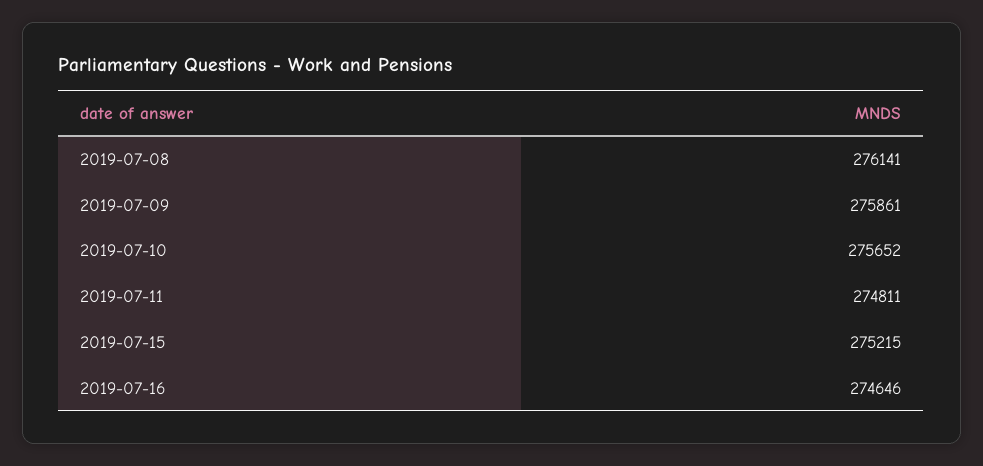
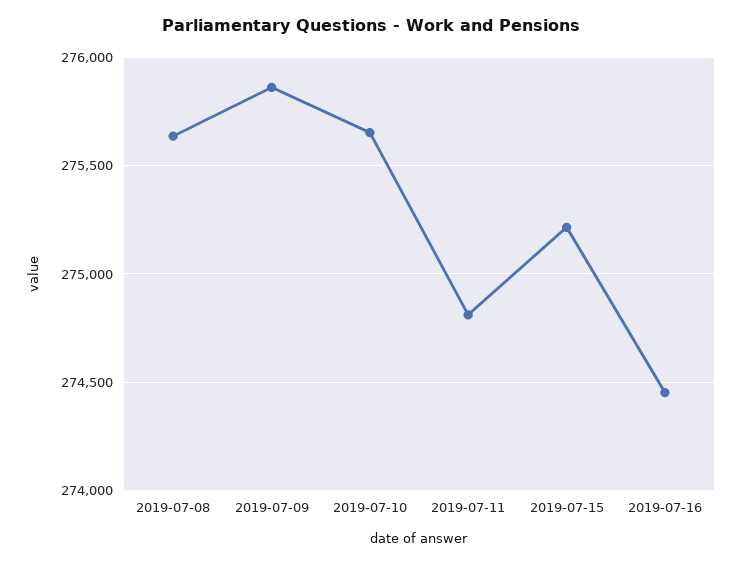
2019-07-08: 276141 -> 275650
2019-07-16: 274646 -> 274450

